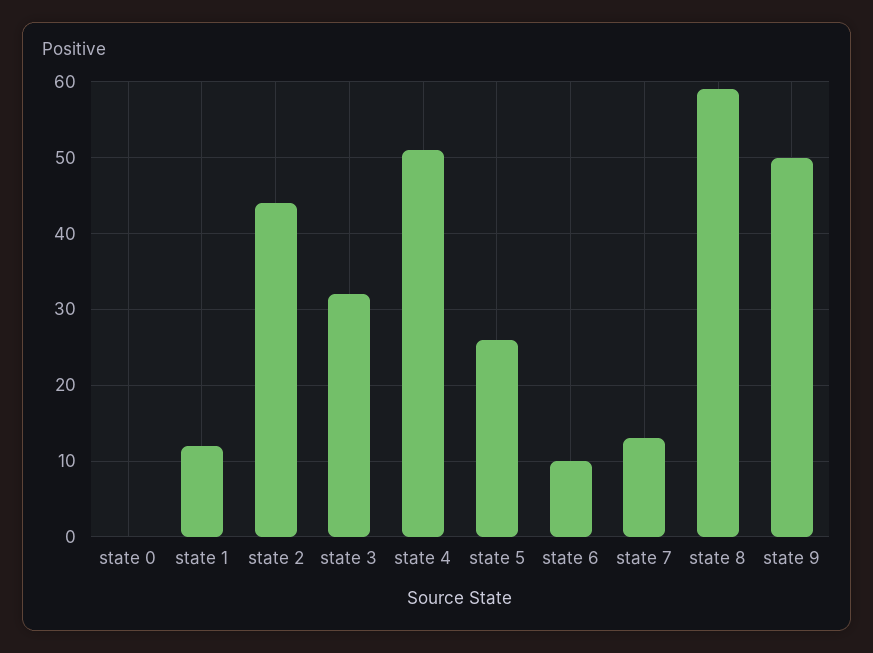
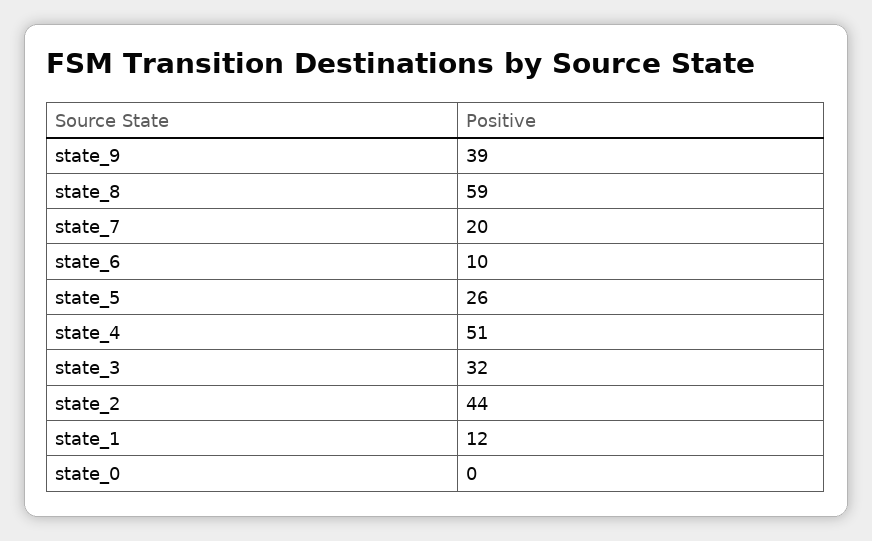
state 7: 13 -> 20
state 9: 50 -> 39

